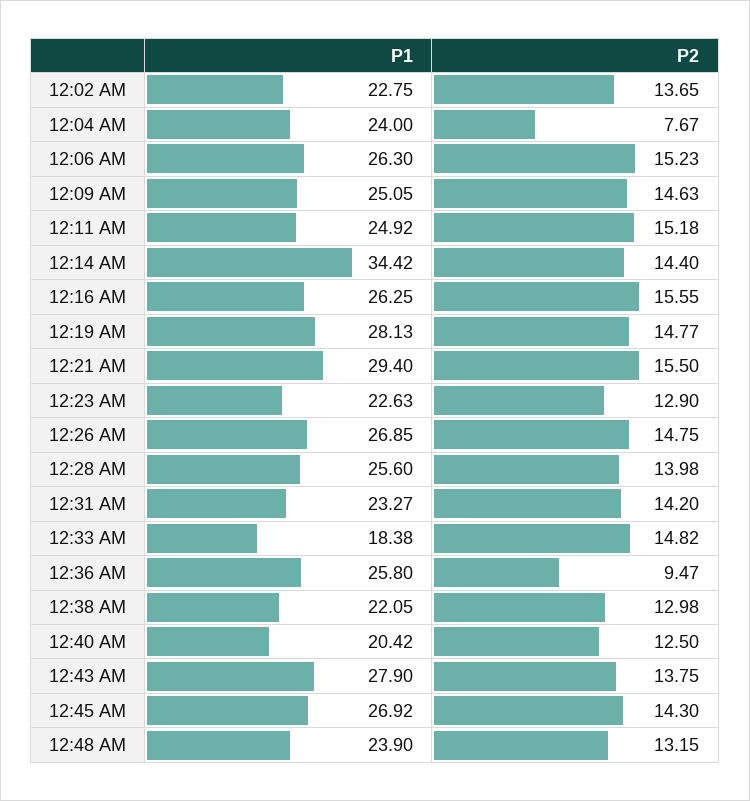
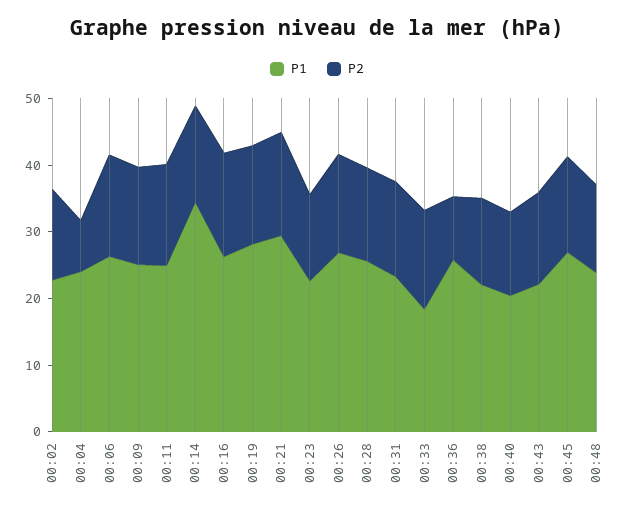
P1, 12:43 AM: 27.9 -> 22

